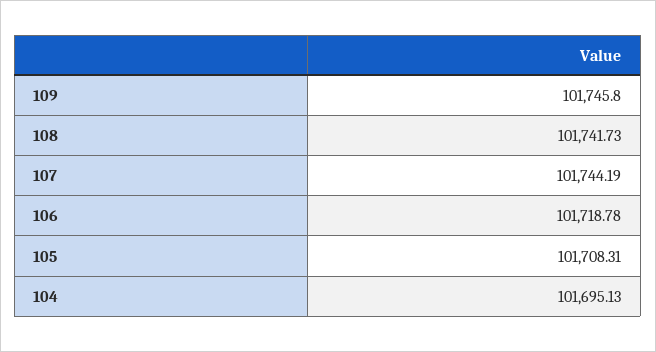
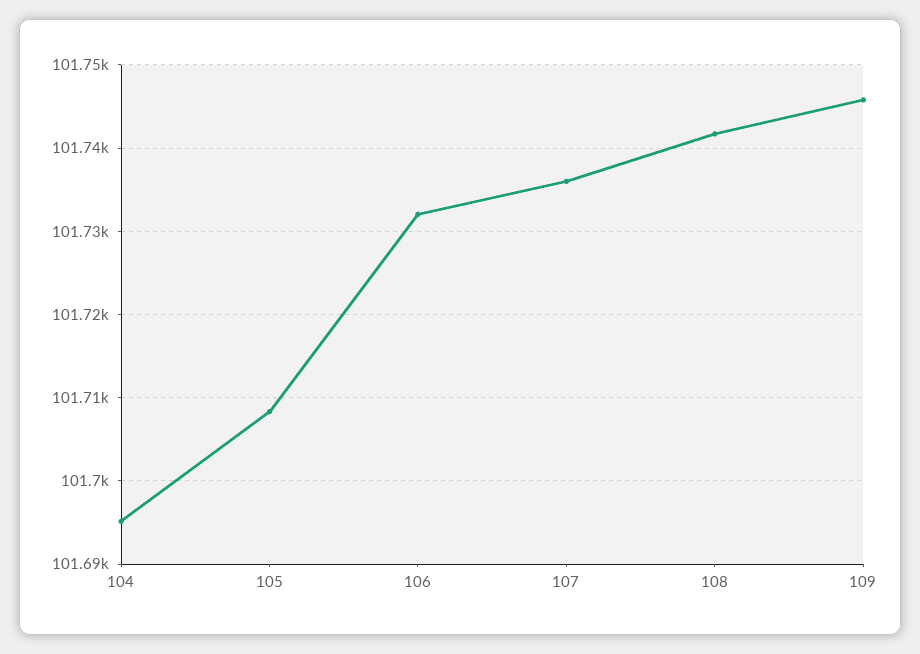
107: 101744.19 -> 101736
106: 101718.78 -> 101732

